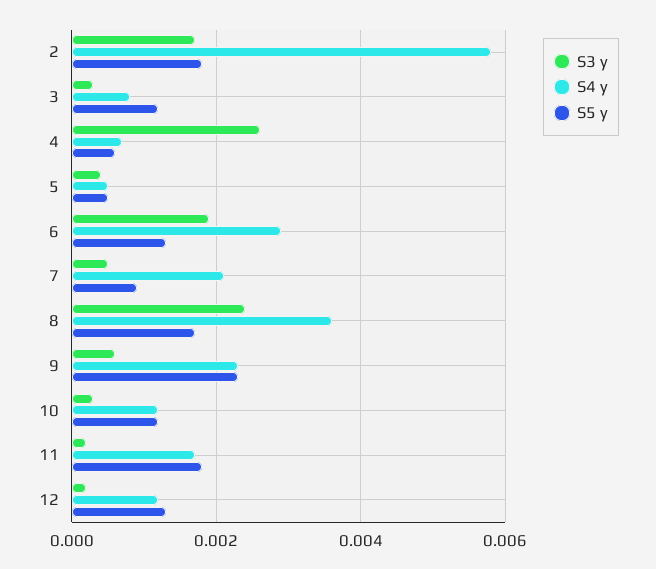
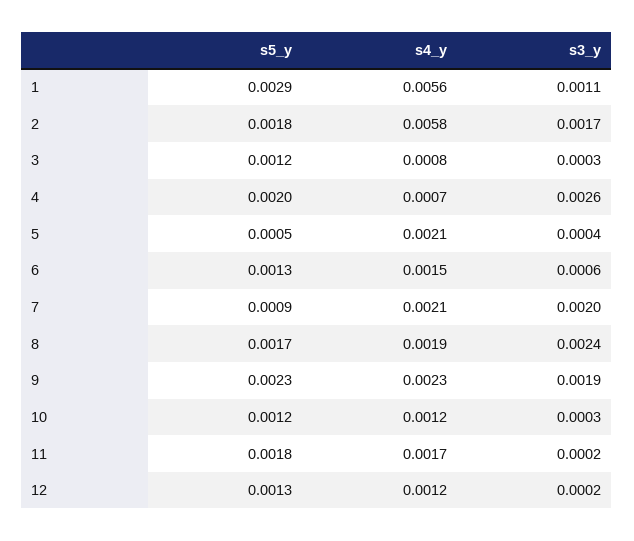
S5 y, 4: 0.0005 -> 0.002
S4 y, 5: 0.0005 -> 0.0021
S3 y, 6: 0.002 -> 0.0006
S4 y, 6: 0.003 -> 0.0015
S3 y, 7: 0.0005 -> 0.002
S4 y, 8: 0.0035 -> 0.0019
S3 y, 9: 0.0005 -> 0.0019
S5 y, 1: none -> 0.0029
S4 y, 1: none -> 0.0056
S3 y, 1: none -> 0.0011

